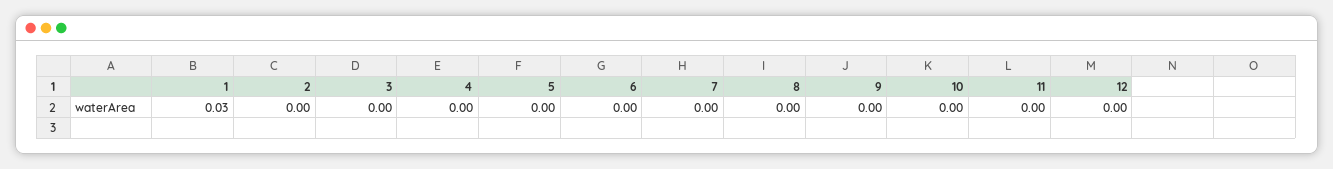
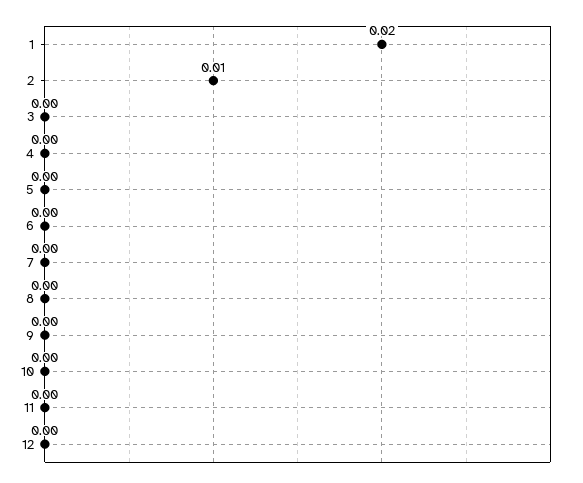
1: 0.03 -> 0.02
2: 0 -> 0.01

